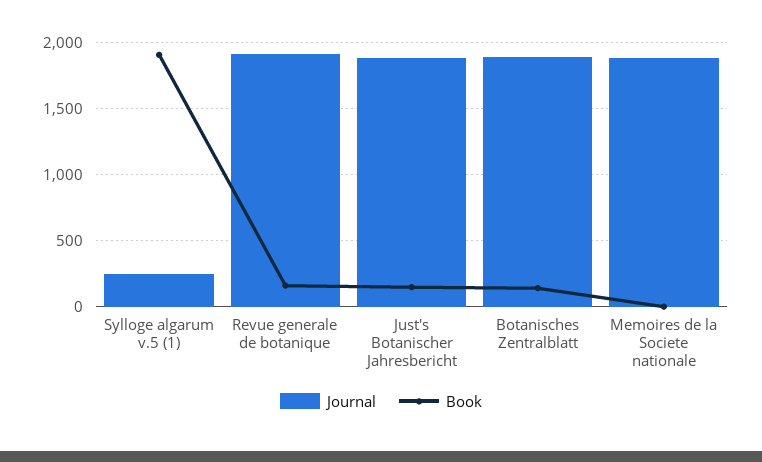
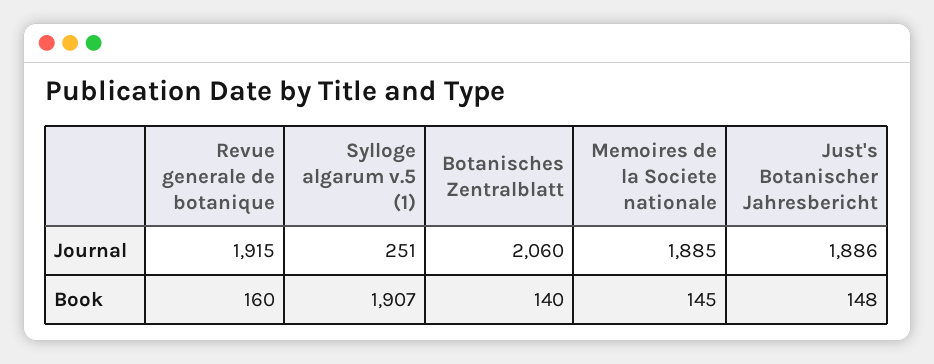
Journal, Botanisches Zentralblatt: 1900 -> 2060
Book, Memoires de la Societe nationale: 0 -> 145

